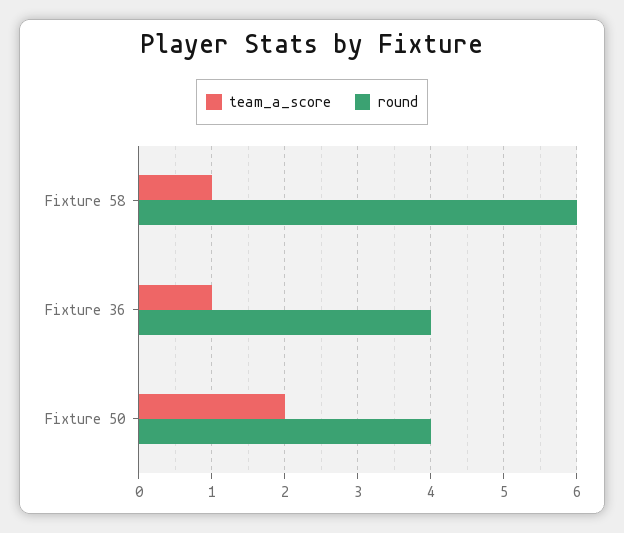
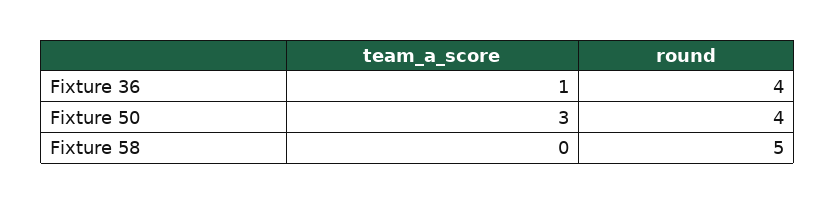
team_a_score, Fixture 58: 1 -> 0
round, Fixture 58: 6 -> 5
team_a_score, Fixture 50: 2 -> 3

